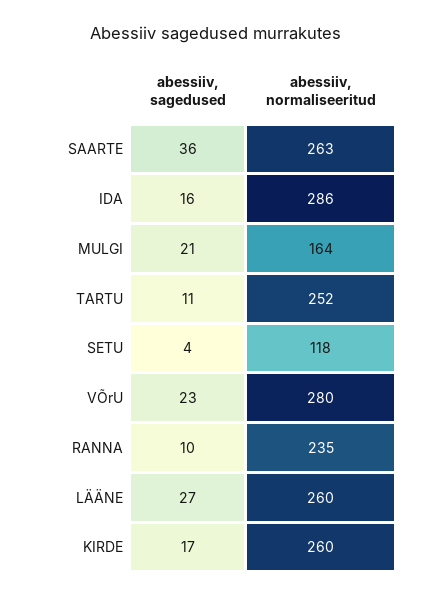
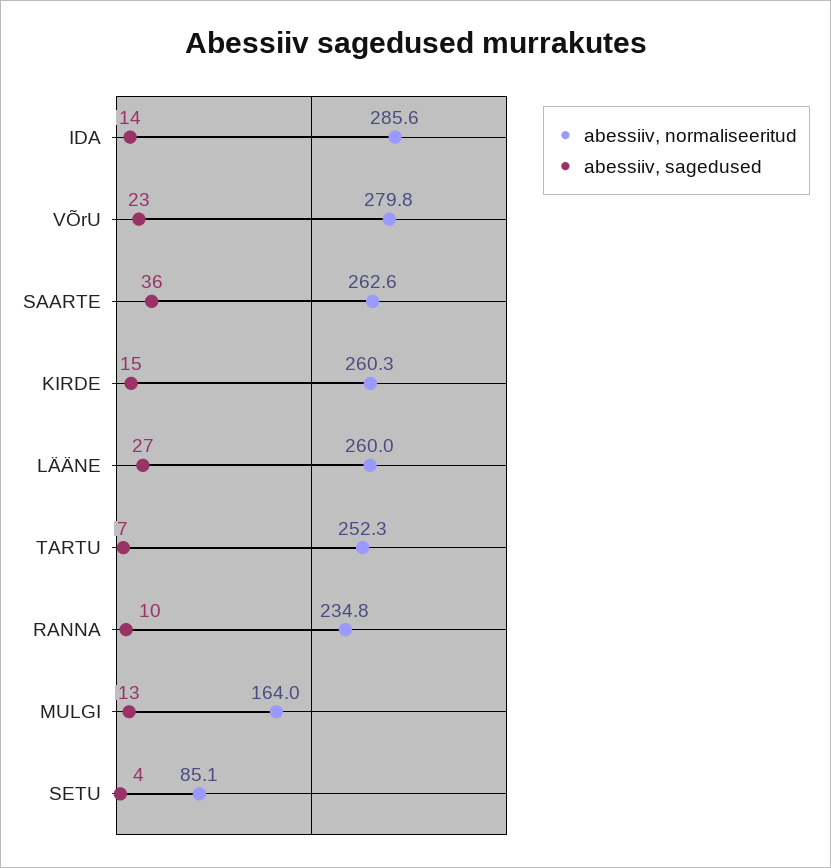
abessiiv, sagedused, IDA: 16 -> 14
abessiiv, sagedused, MULGI: 21 -> 13
abessiiv, sagedused, TARTU: 11 -> 7
abessiiv, normaliseeritud, SETU: 118 -> 85.1
abessiiv, sagedused, KIRDE: 17 -> 15

